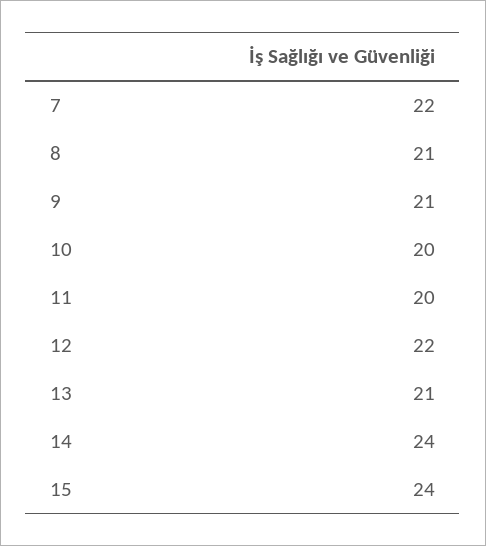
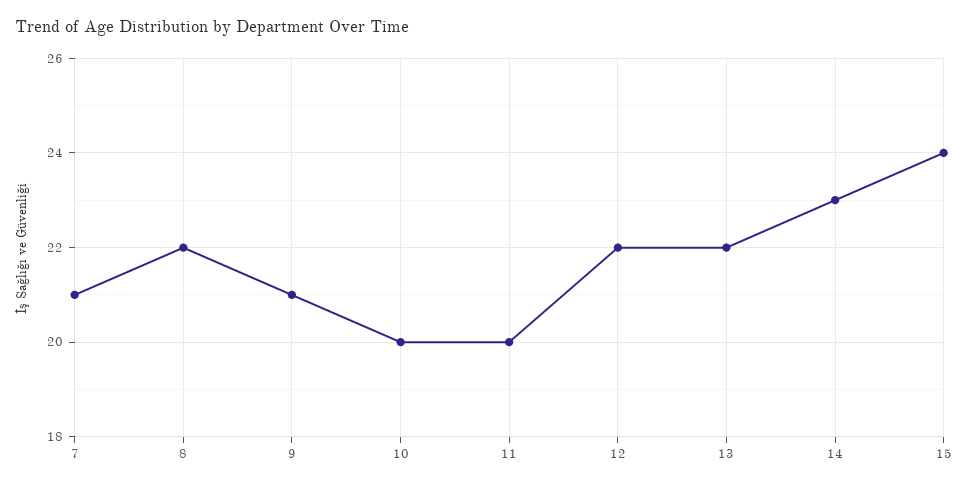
7: 22 -> 21
8: 21 -> 22
13: 21 -> 22
14: 24 -> 23

